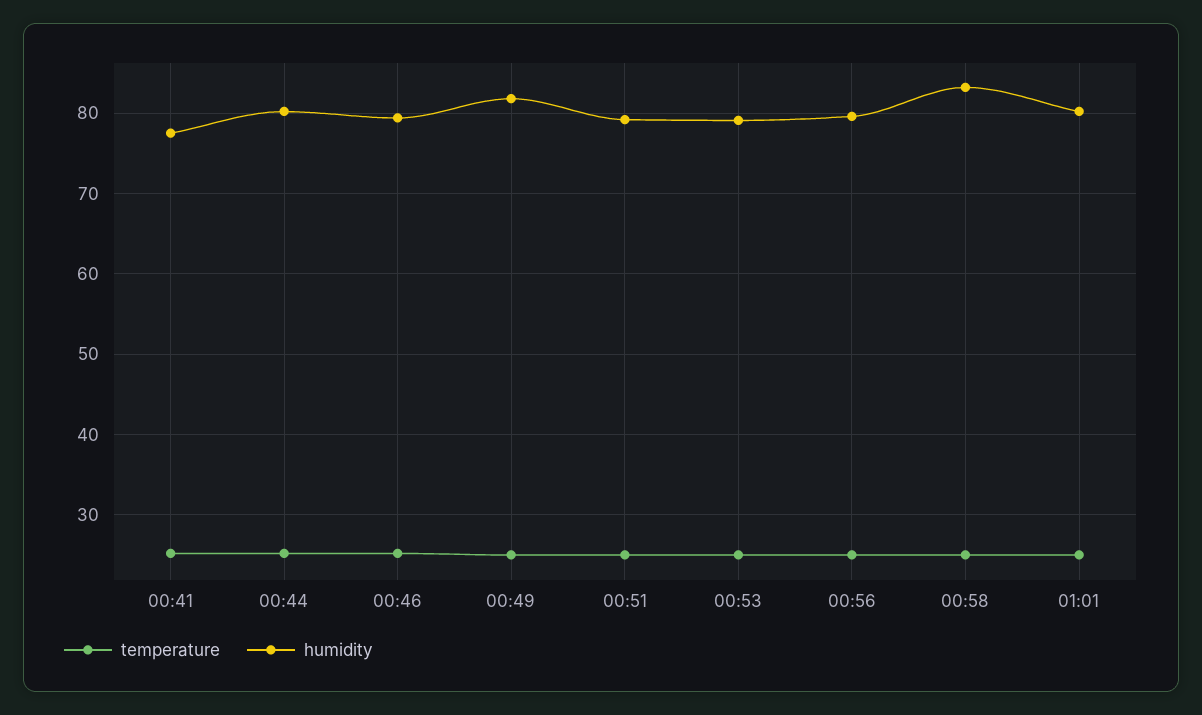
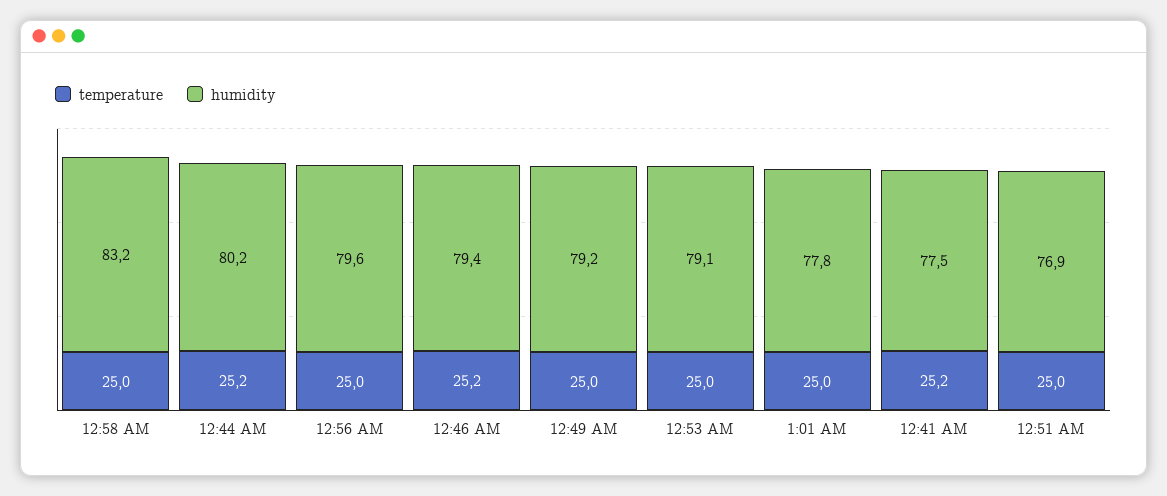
humidity, 00:49: 82 -> 79.2
humidity, 00:51: 79 -> 76.9
humidity, 01:01: 80 -> 77.8

